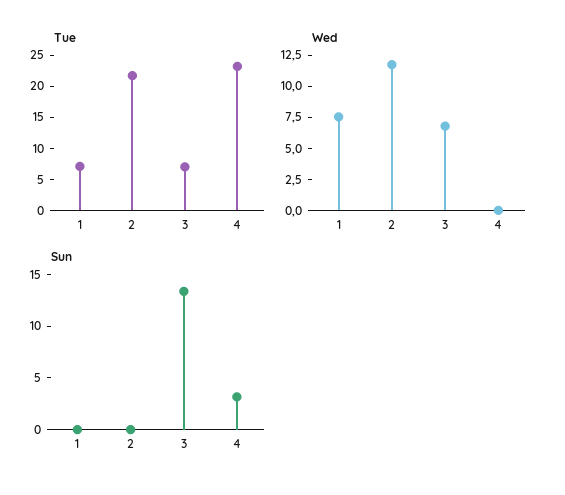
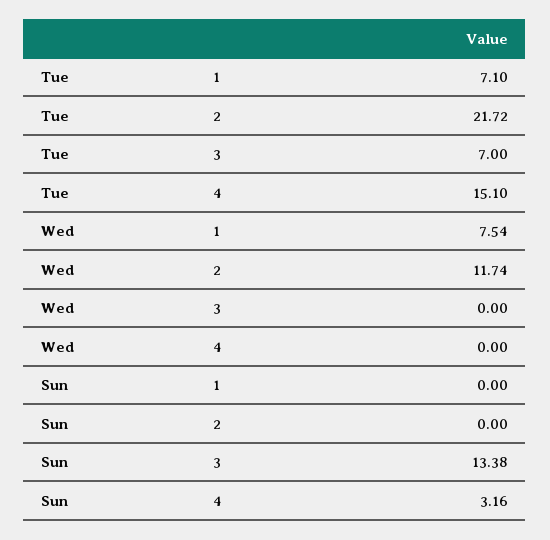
Tue, 4: 22.5 -> 15.1
Wed, 3: 7.5 -> 0

